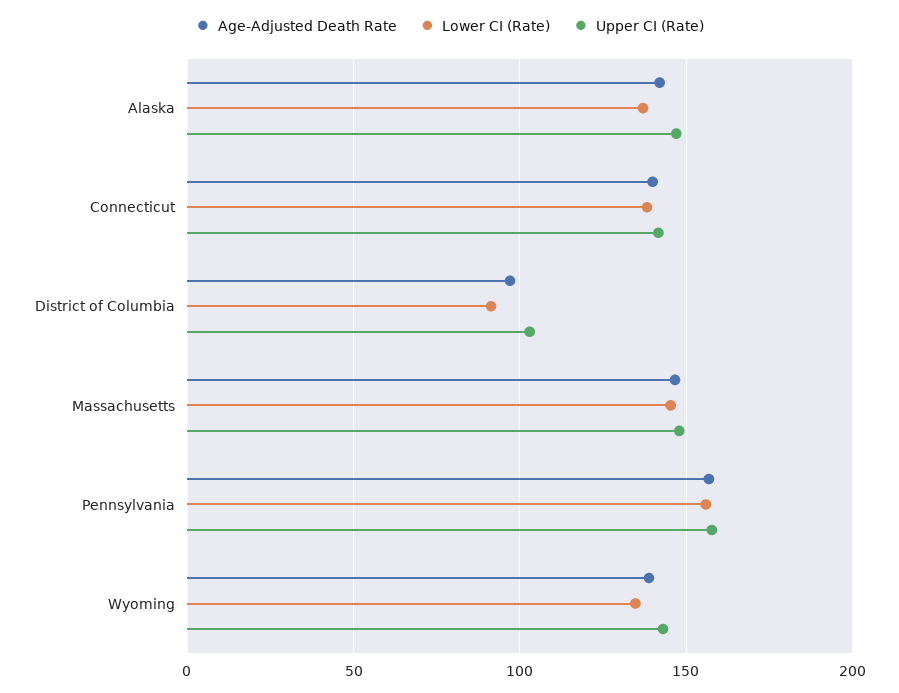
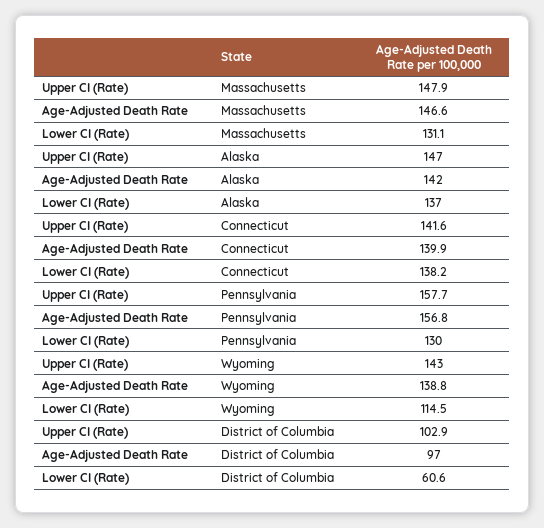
Lower CI (Rate), District of Columbia: 90 -> 60.6
Lower CI (Rate), Massachusetts: 145 -> 131.1
Lower CI (Rate), Pennsylvania: 155 -> 130
Lower CI (Rate), Wyoming: 135 -> 114.5

